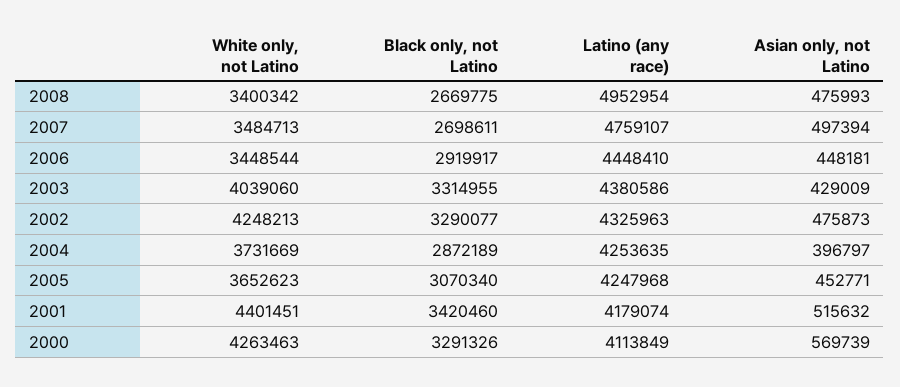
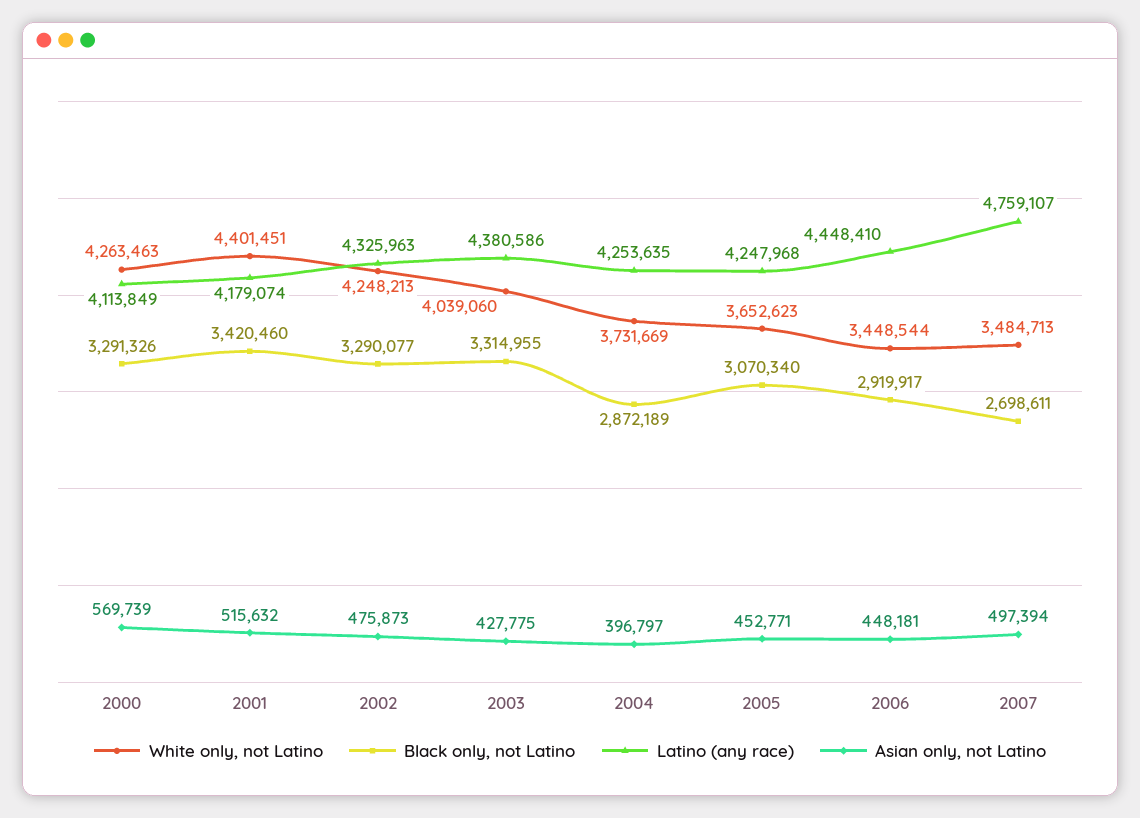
White only, not Latino, 2008: 3400342 -> none
Black only, not Latino, 2008: 2669775 -> none
Latino (any race), 2008: 4952954 -> none
Asian only, not Latino, 2008: 475993 -> none
Asian only, not Latino, 2003: 429009 -> 427775

